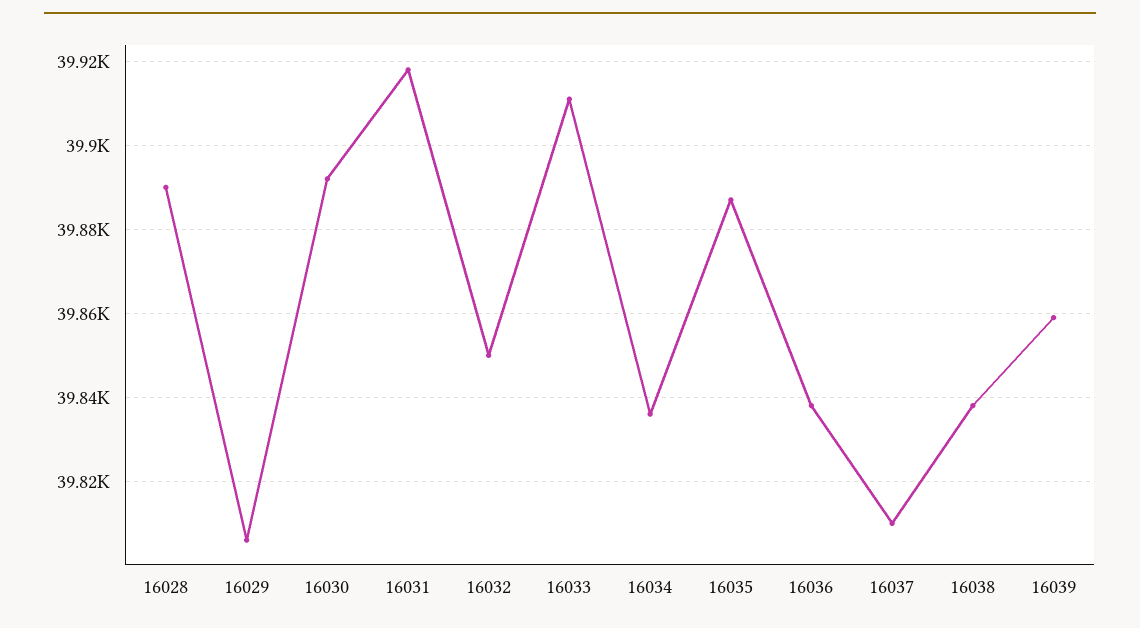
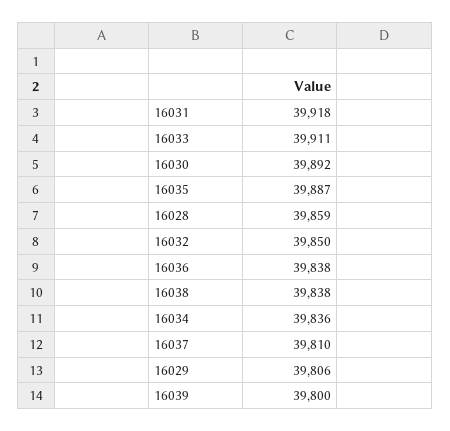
16028: 39890 -> 39859
16039: 39860 -> 39800

